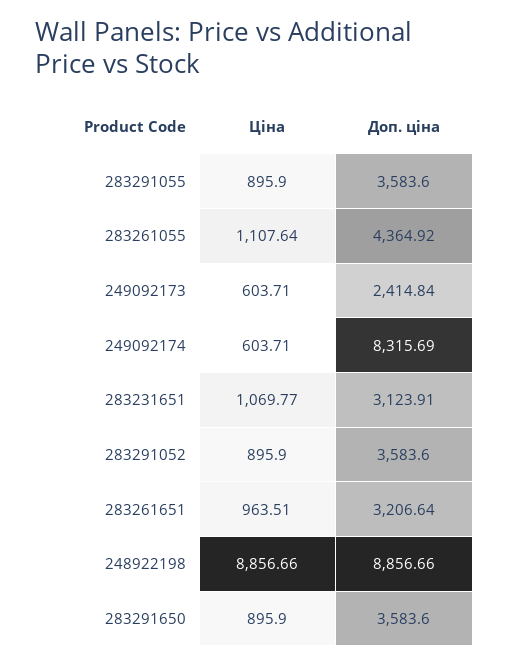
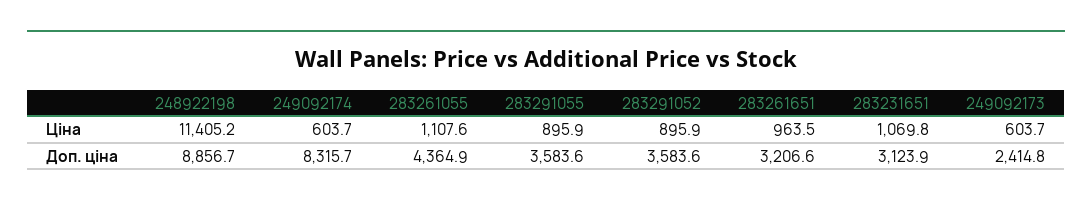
Ціна, 248922198: 8856.66 -> 11405.2
Ціна, 283291650: 895.9 -> none
Доп. ціна, 283291650: 3583.6 -> none

